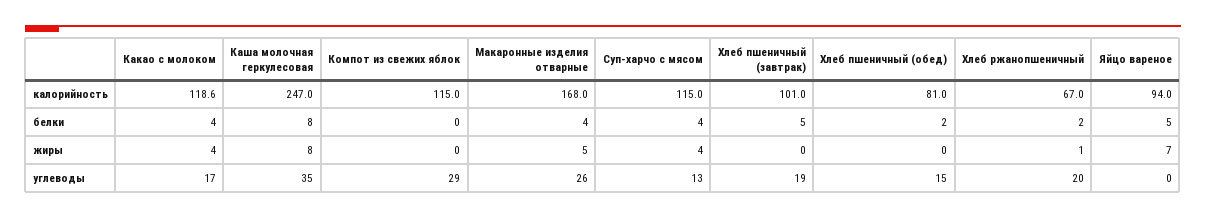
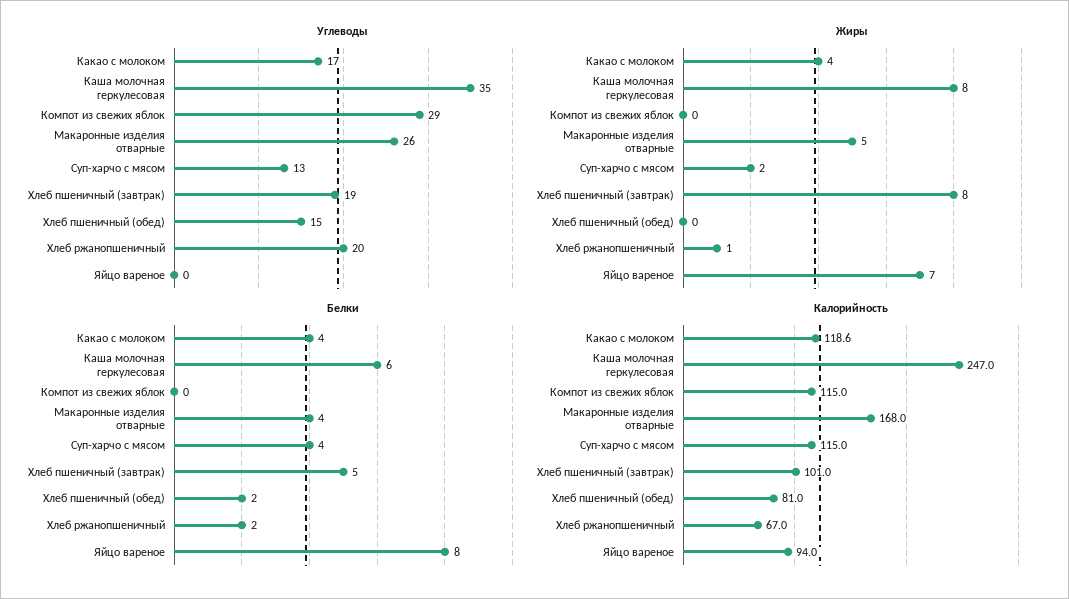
белки, Каша молочная геркулесовая: 8 -> 6
белки, Яйцо вареное: 5 -> 8
жиры, Суп-харчо с мясом: 4 -> 2
жиры, Хлеб пшеничный (завтрак): 0 -> 8

